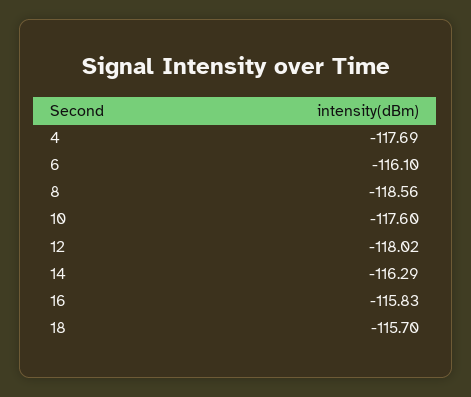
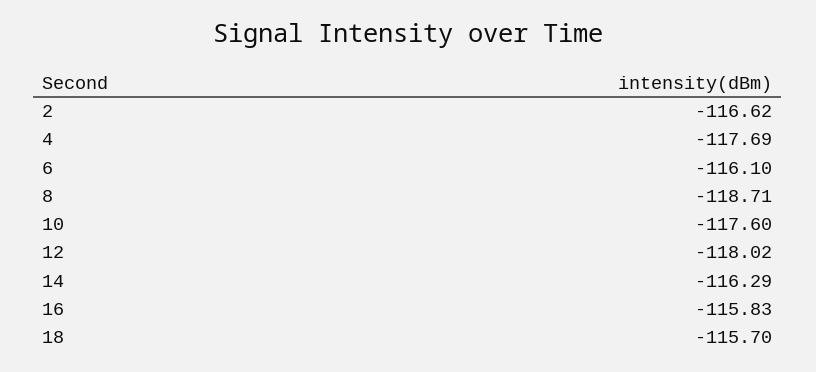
8: -118.56 -> -118.71
2: none -> -116.62

